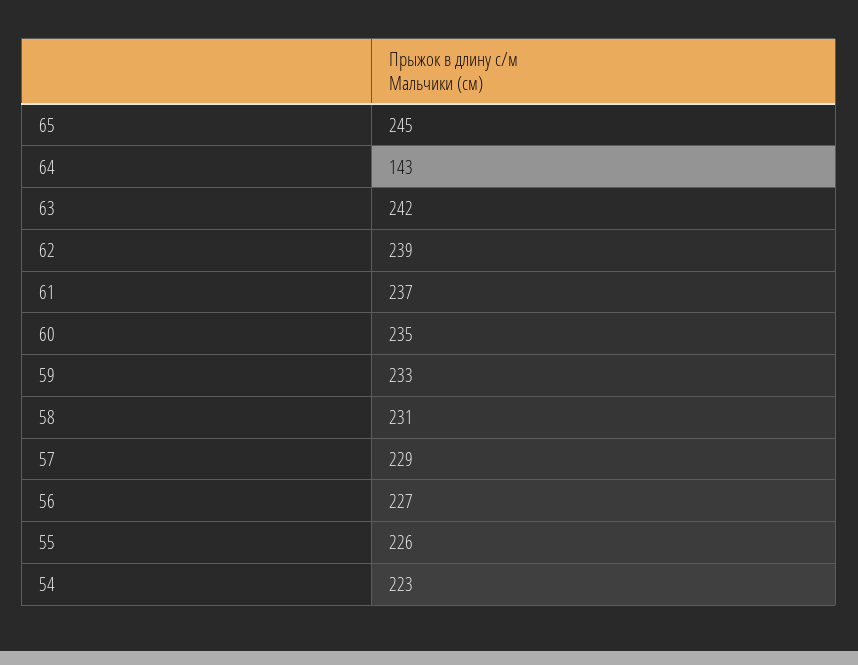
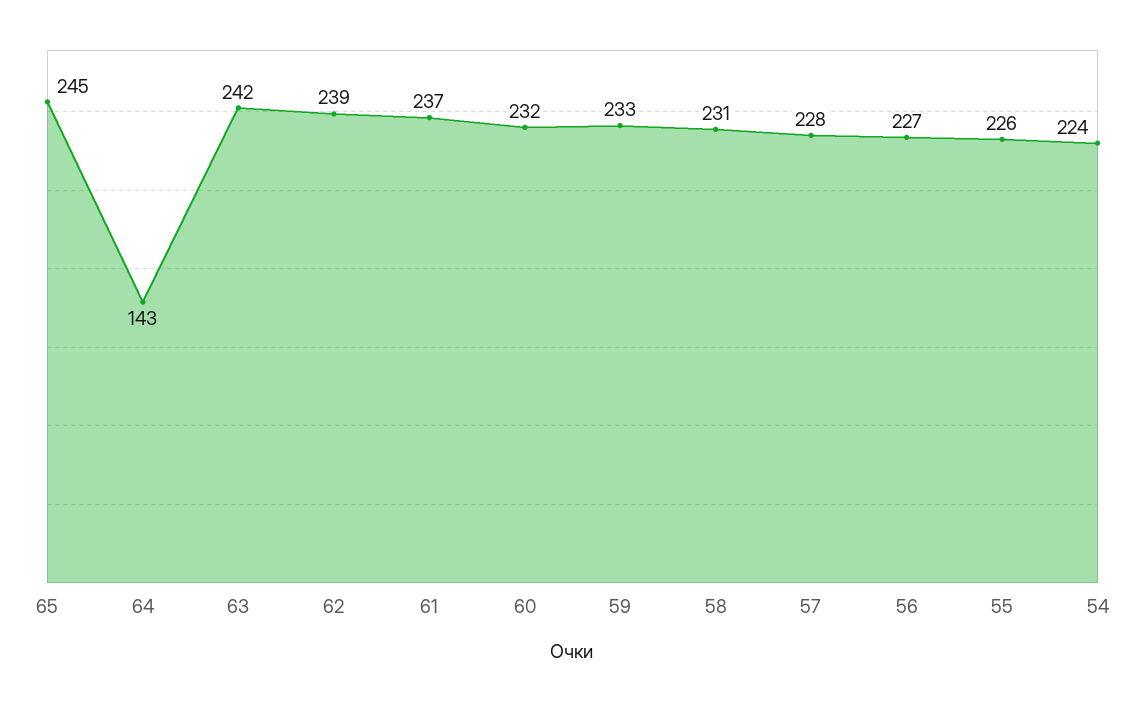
60: 235 -> 232
57: 229 -> 228
54: 223 -> 224

